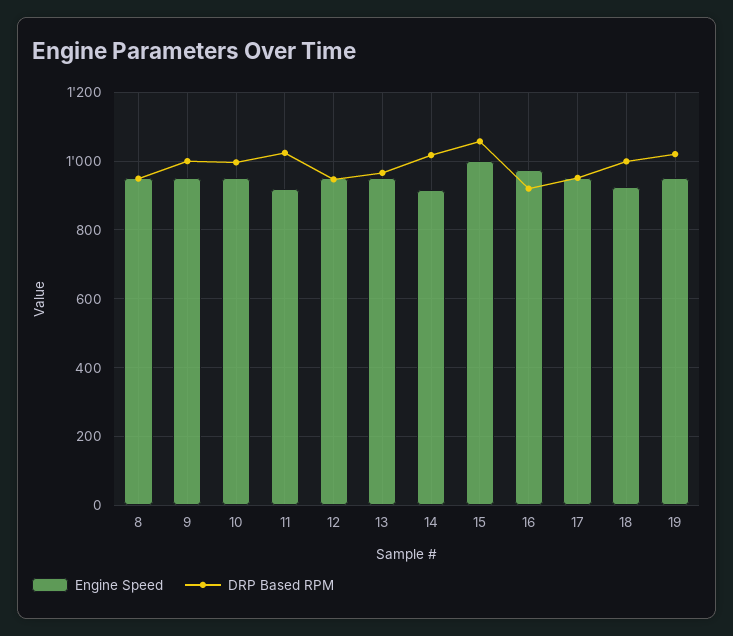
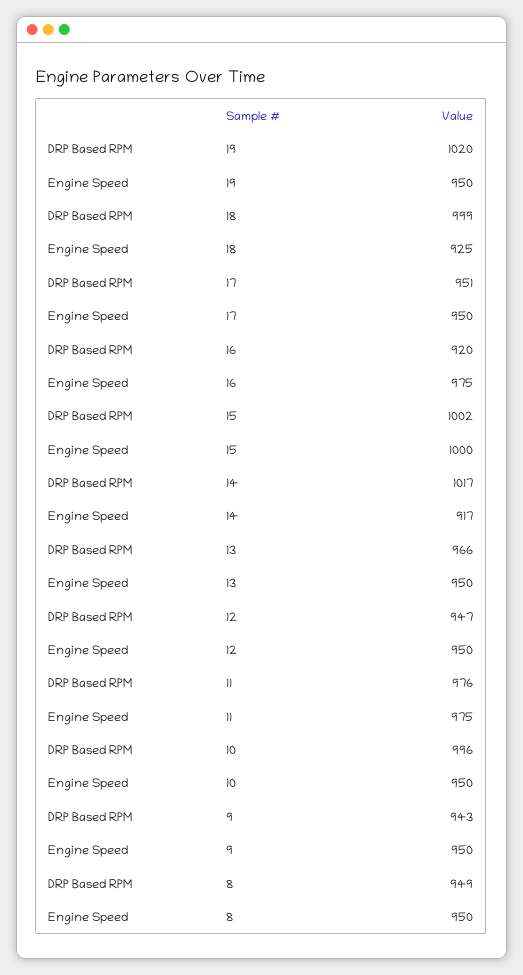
DRP Based RPM, 9: 1000 -> 943
Engine Speed, 11: 920 -> 975
DRP Based RPM, 11: 1020 -> 976
DRP Based RPM, 15: 1060 -> 1002

